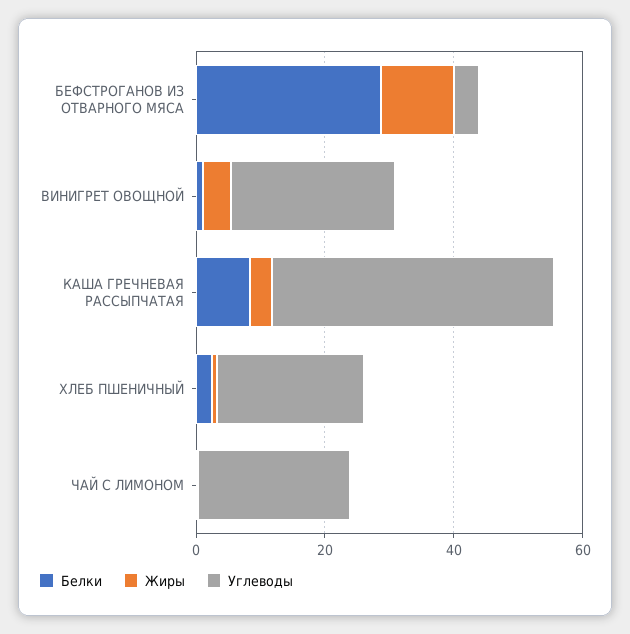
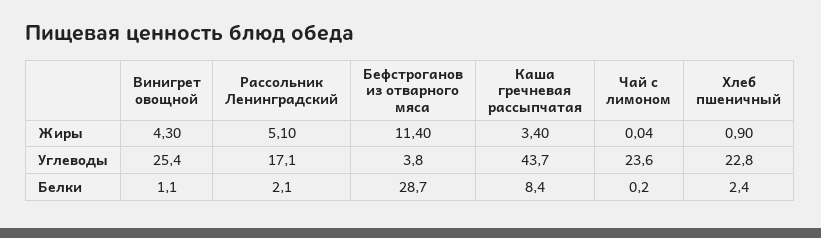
Жиры, Рассольник Ленинградский: none -> 5.1
Углеводы, Рассольник Ленинградский: none -> 17.1
Белки, Рассольник Ленинградский: none -> 2.1

